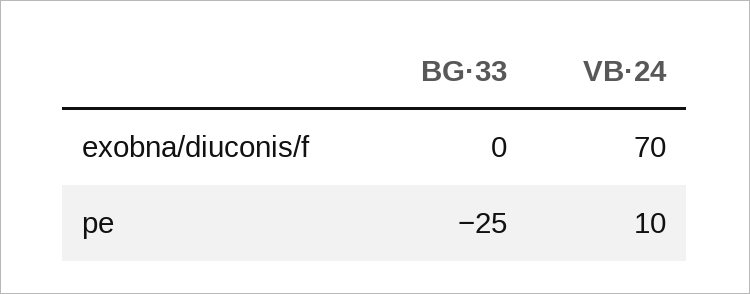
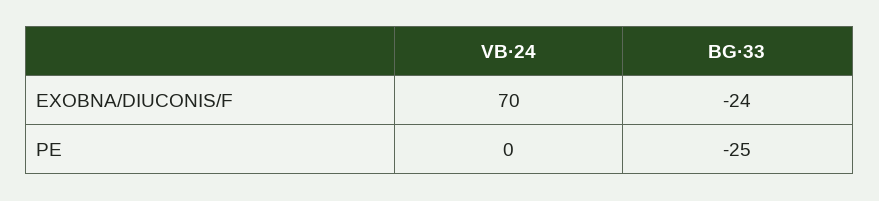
BG·33, exobna/diuconis/f: 0 -> -24
VB·24, pe: 10 -> 0

